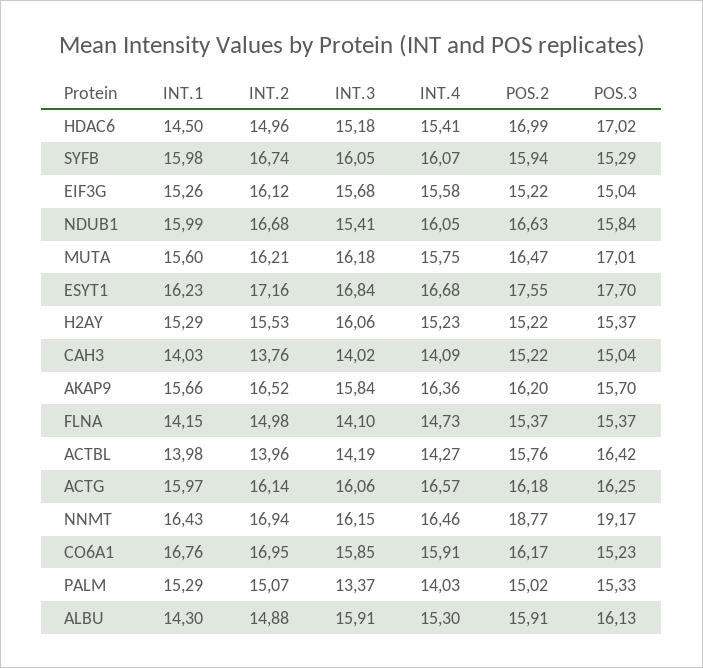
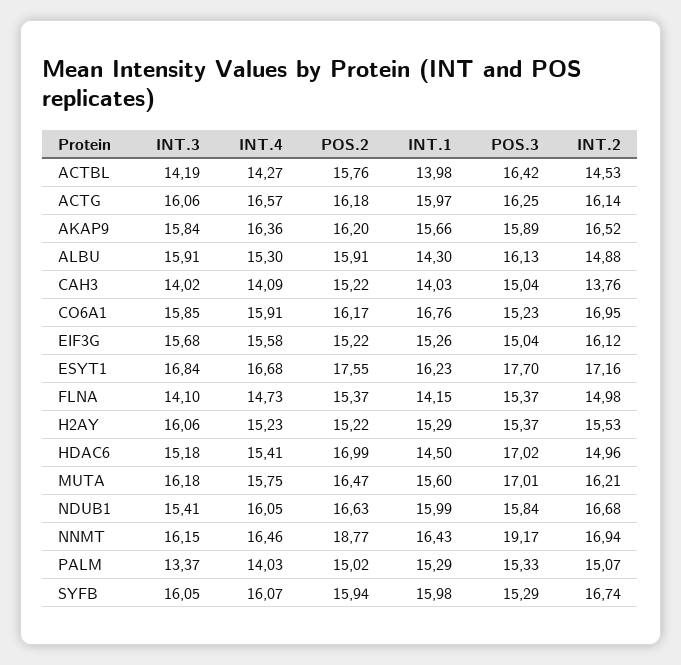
POS.3, AKAP9: 15.7 -> 15.89
INT.2, ACTBL: 13.96 -> 14.53

